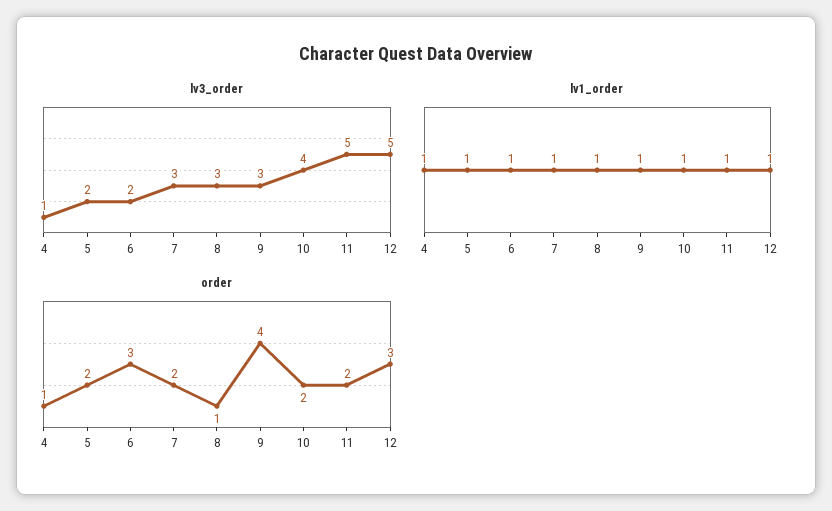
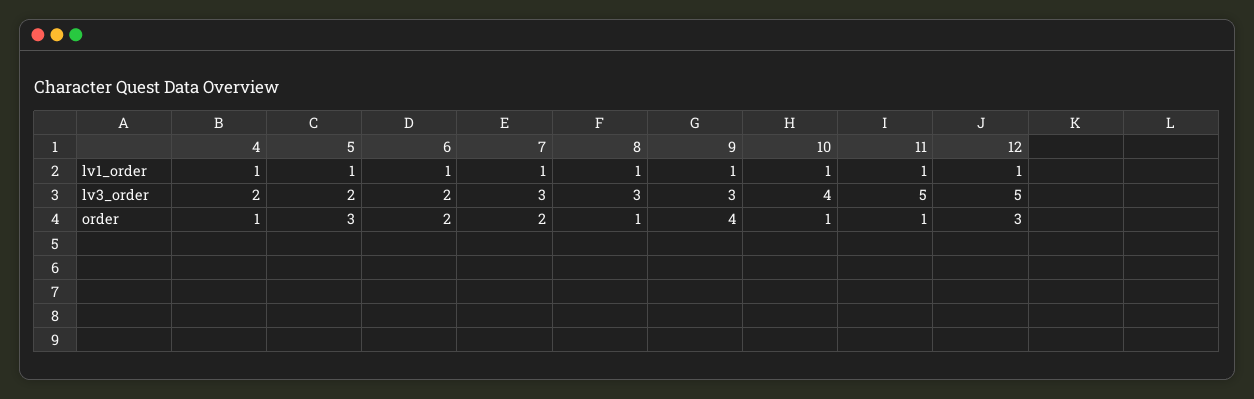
lv3_order, 4: 1 -> 2
order, 5: 2 -> 3
order, 6: 3 -> 2
order, 10: 2 -> 1
order, 11: 2 -> 1

